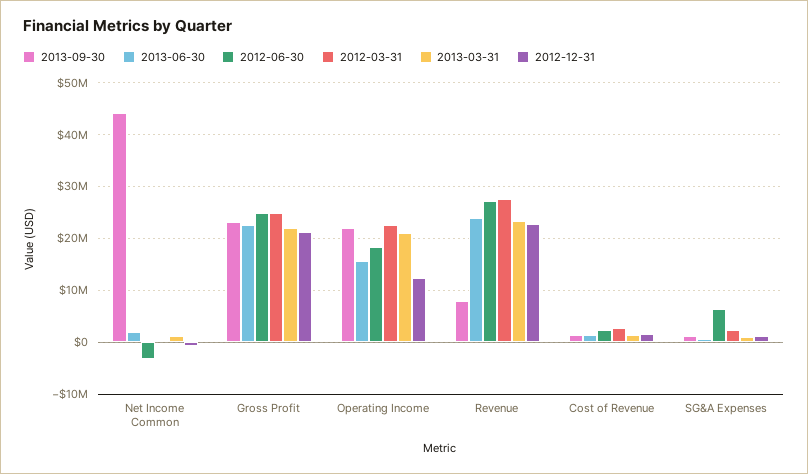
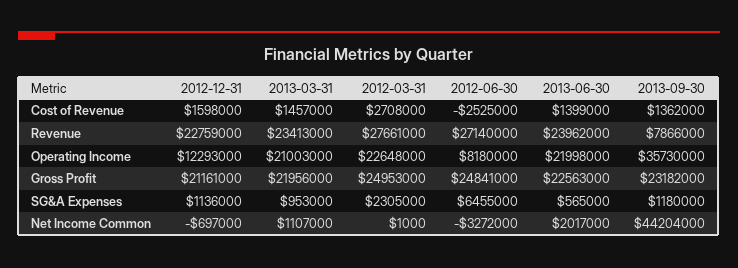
2013-09-30, Operating Income: 22000000 -> 35730000
2013-06-30, Operating Income: 16000000 -> 21998000
2012-06-30, Operating Income: 18000000 -> 8180000
2012-06-30, Cost of Revenue: 2000000 -> -2525000

